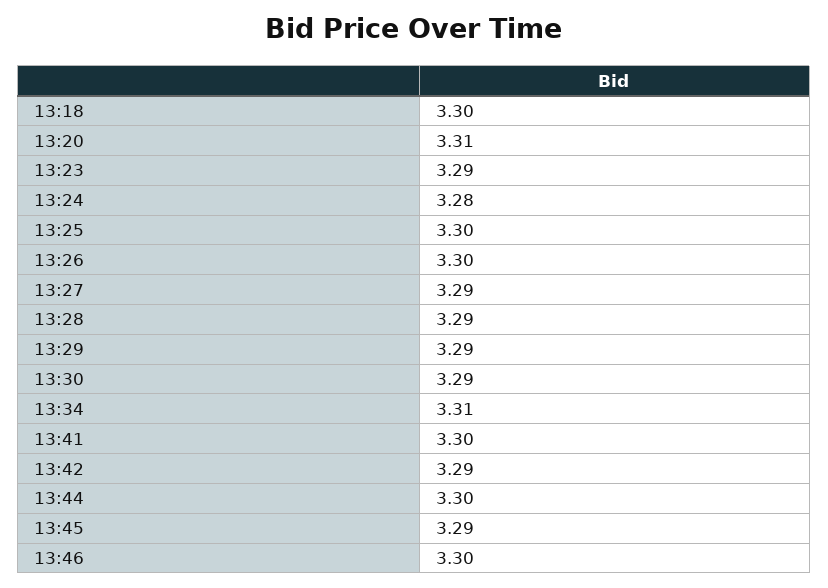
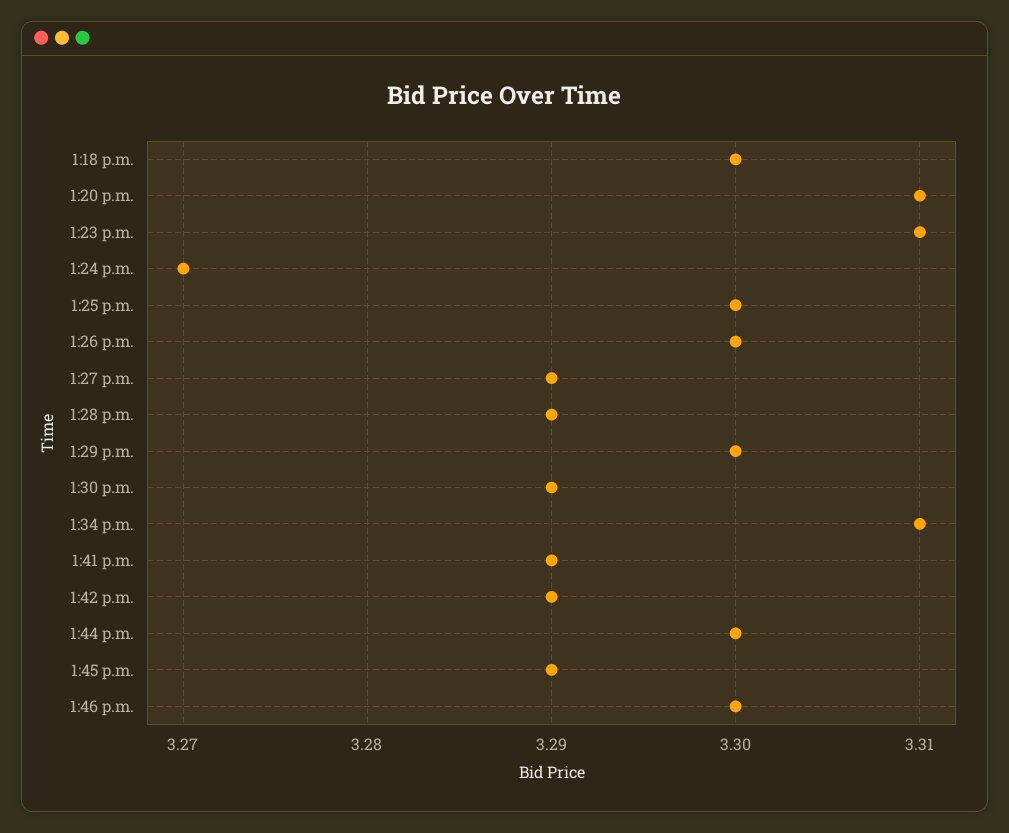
13:23: 3.29 -> 3.31
13:24: 3.28 -> 3.27
13:29: 3.29 -> 3.3
13:41: 3.3 -> 3.29

